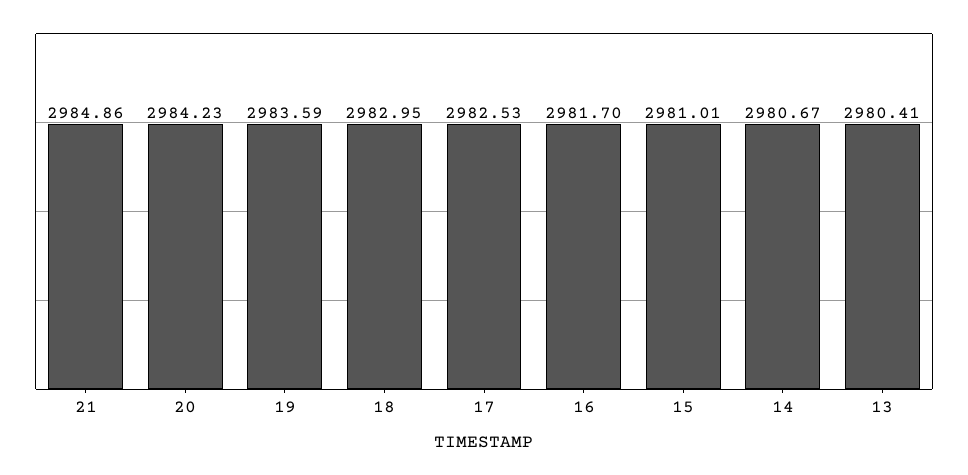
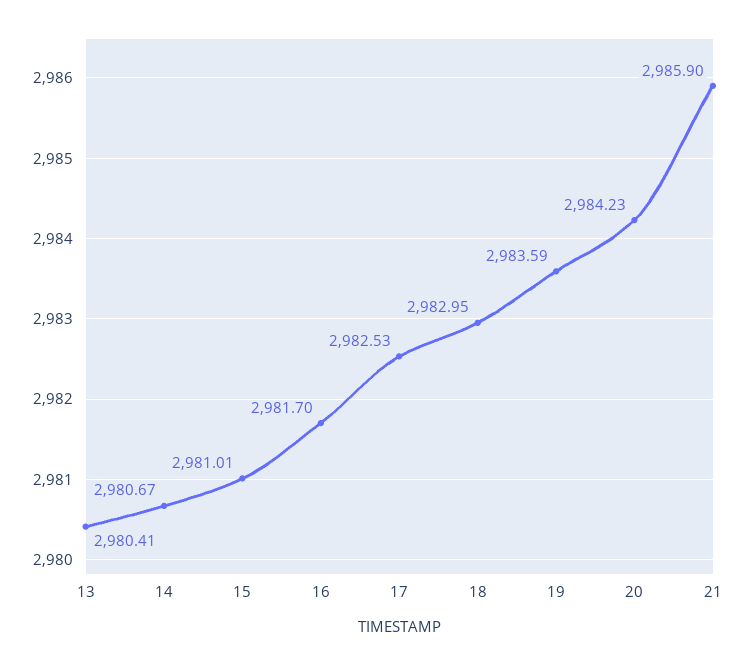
21: 2984.86 -> 2985.9

